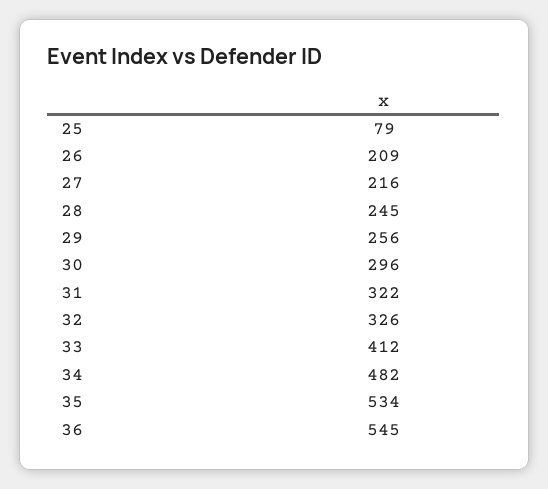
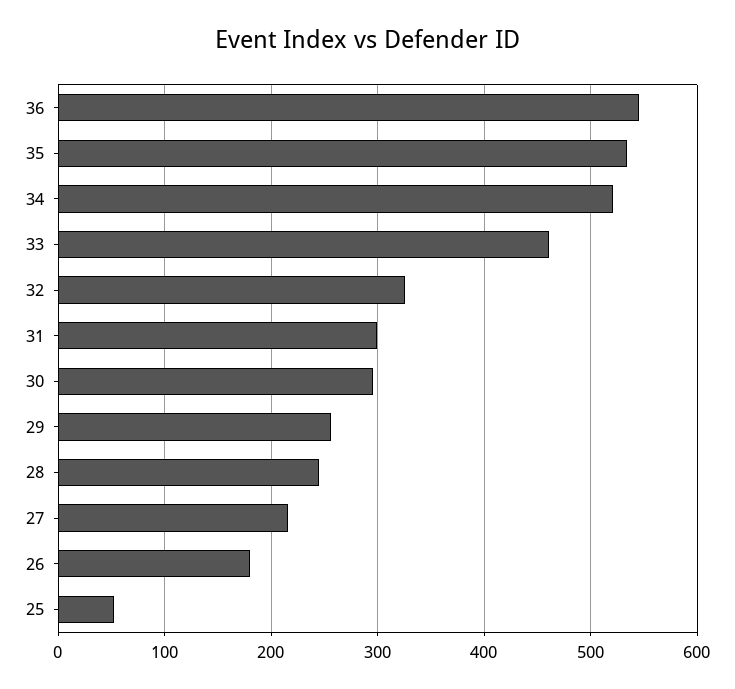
25: 79 -> 50
26: 209 -> 180
31: 322 -> 300
33: 412 -> 460
34: 482 -> 520

